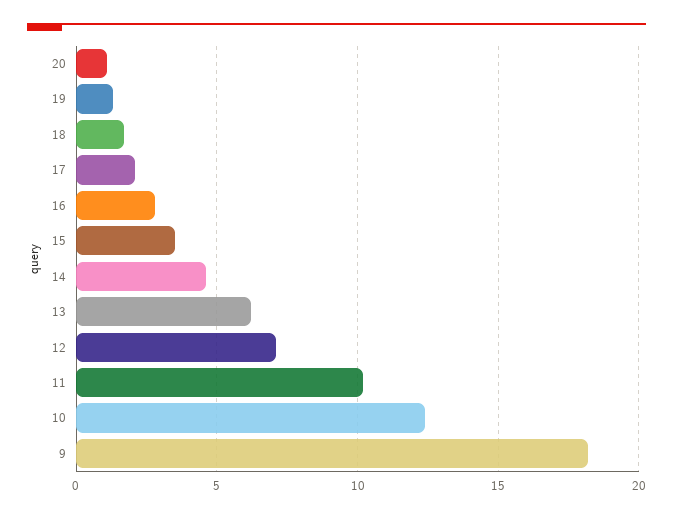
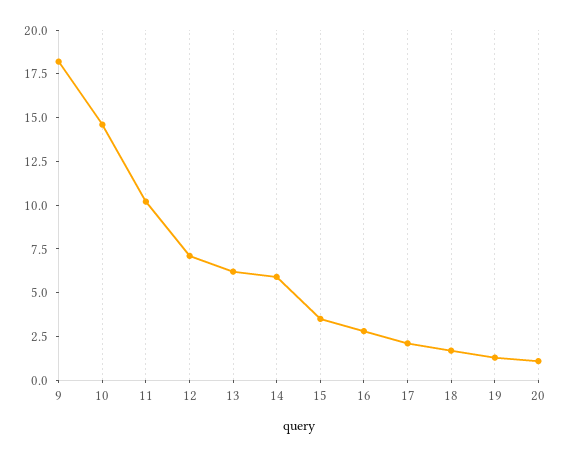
14: 4.5 -> 6
10: 12.5 -> 14.5

